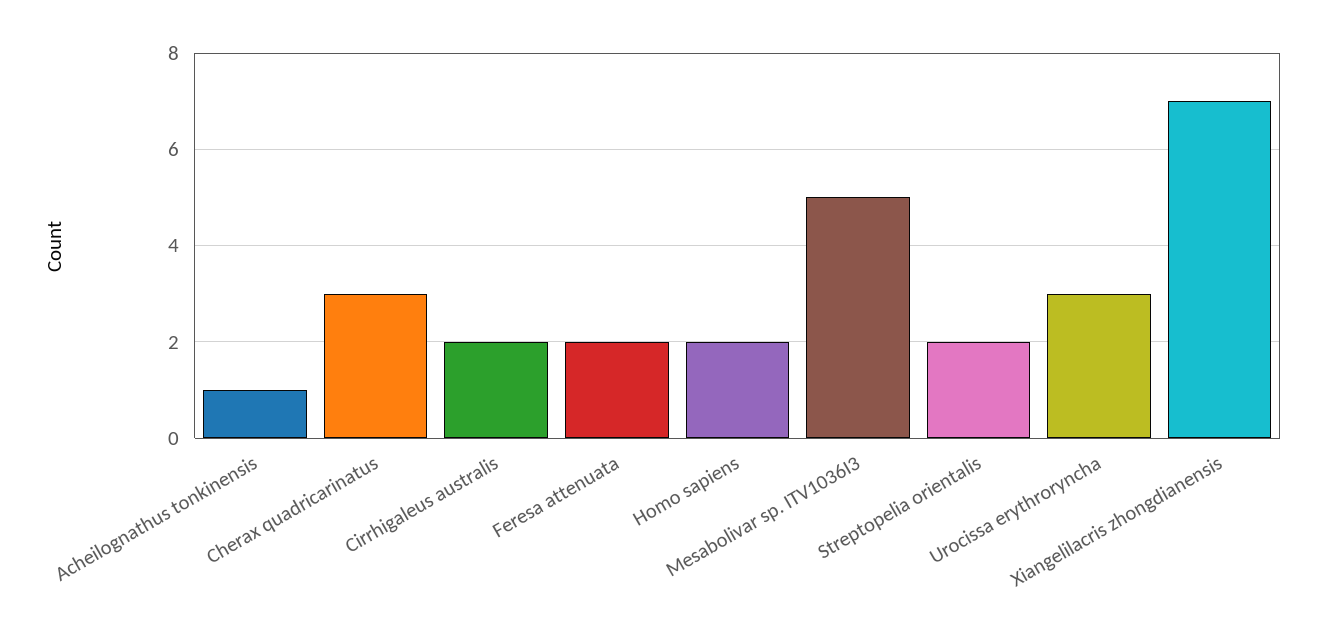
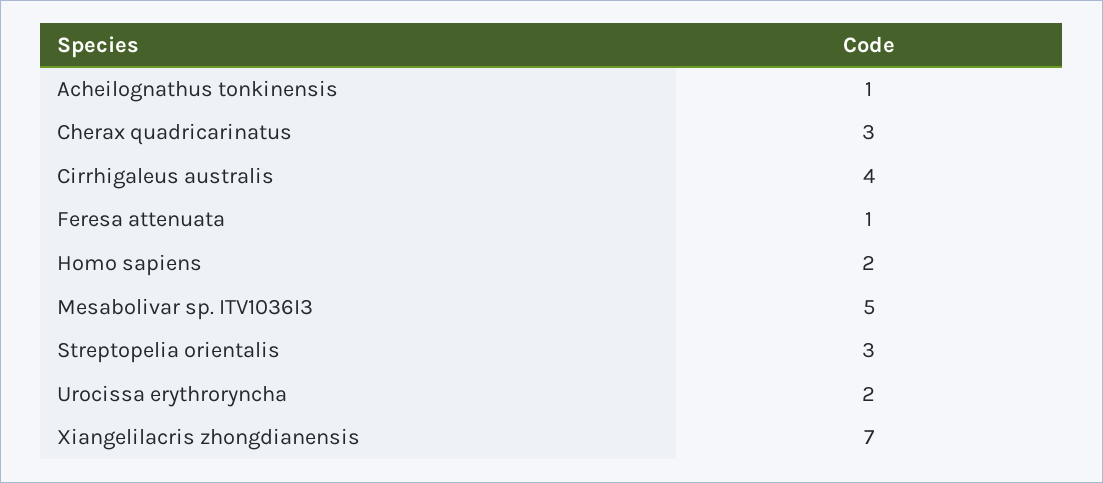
Cirrhigaleus australis: 2 -> 4
Feresa attenuata: 2 -> 1
Streptopelia orientalis: 2 -> 3
Urocissa erythroryncha: 3 -> 2

